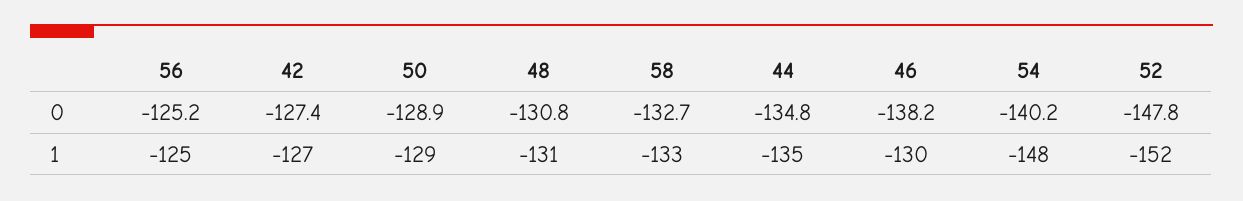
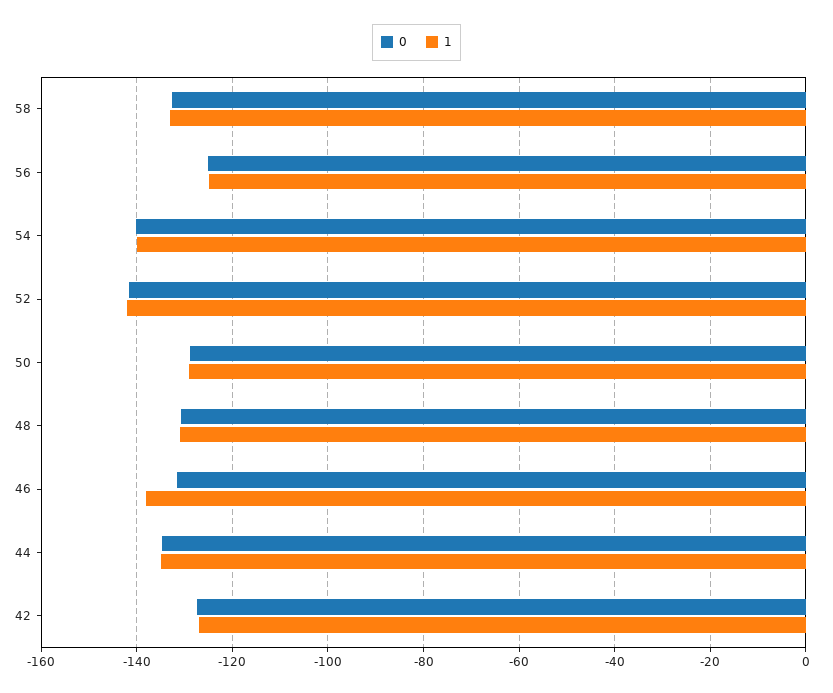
0, 46: -138.2 -> -132
0, 52: -147.8 -> -142
1, 46: -130 -> -138
1, 54: -148 -> -140
1, 52: -152 -> -142

